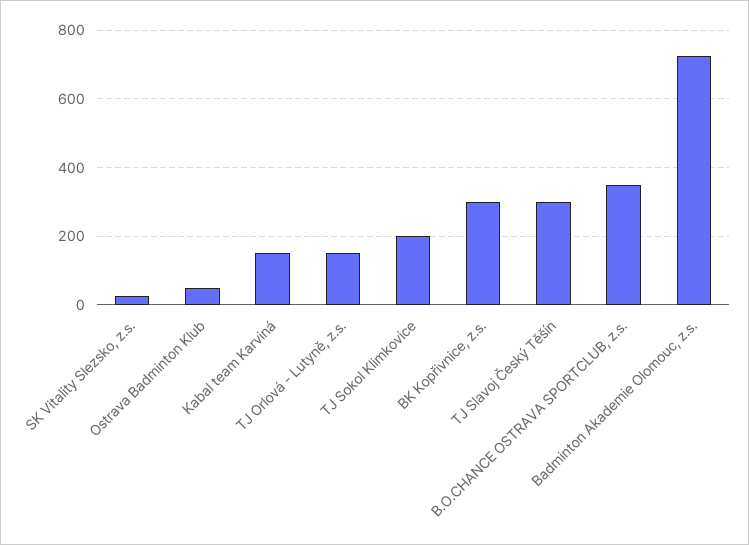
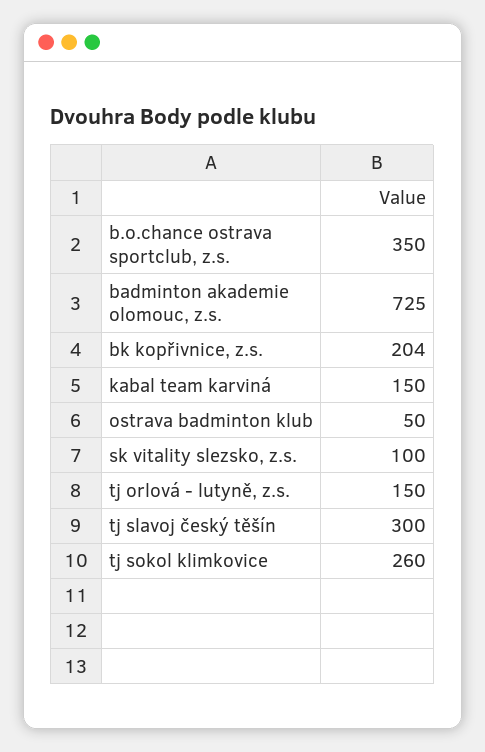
SK Vitality Slezsko, z.s.: 20 -> 100
TJ Sokol Klimkovice: 200 -> 260
BK Kopřivnice, z.s.: 300 -> 204

